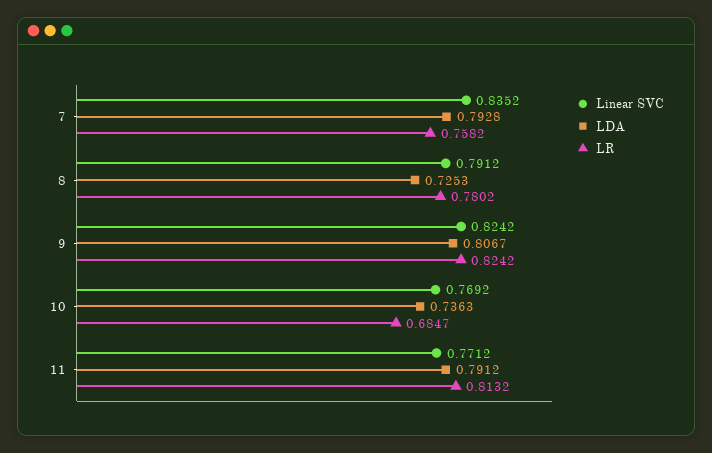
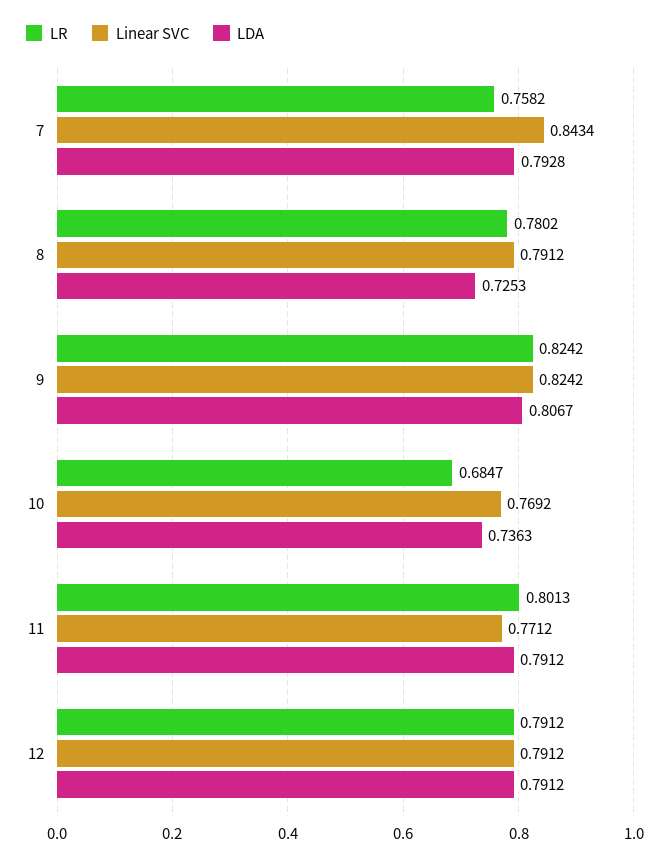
Linear SVC, 7: 0.8352 -> 0.8434
LR, 11: 0.8132 -> 0.8013
LR, 12: none -> 0.7912
Linear SVC, 12: none -> 0.7912
LDA, 12: none -> 0.7912

